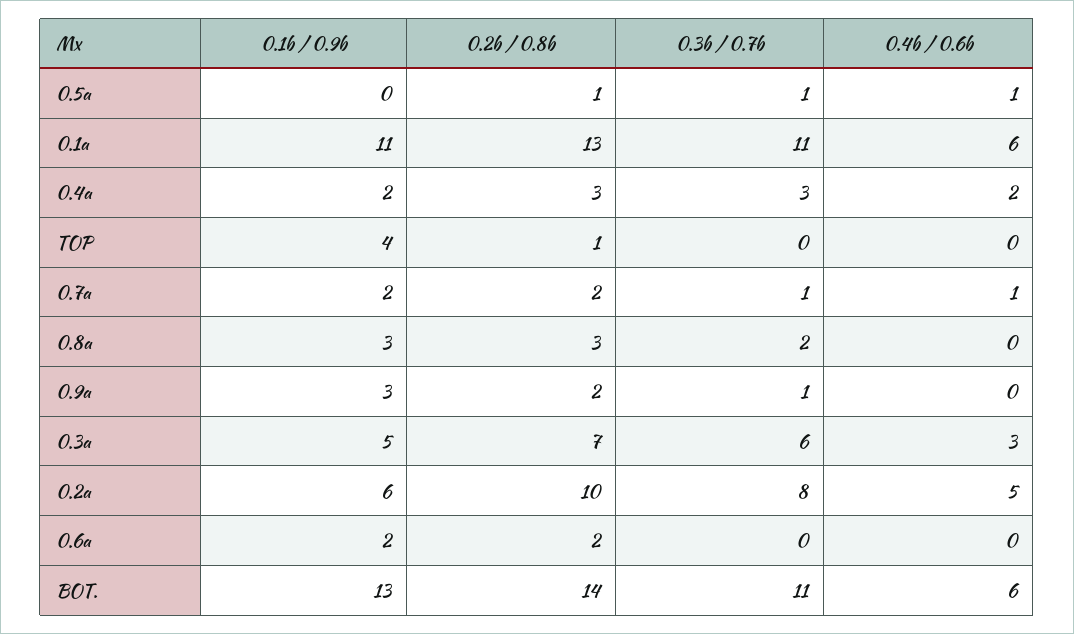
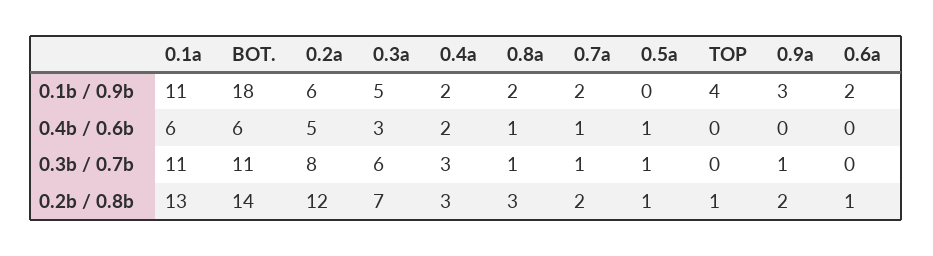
0.1b / 0.9b, 0.8a: 3 -> 2
0.3b / 0.7b, 0.8a: 2 -> 1
0.4b / 0.6b, 0.8a: 0 -> 1
0.2b / 0.8b, 0.2a: 10 -> 12
0.2b / 0.8b, 0.6a: 2 -> 1
0.1b / 0.9b, BOT.: 13 -> 18

